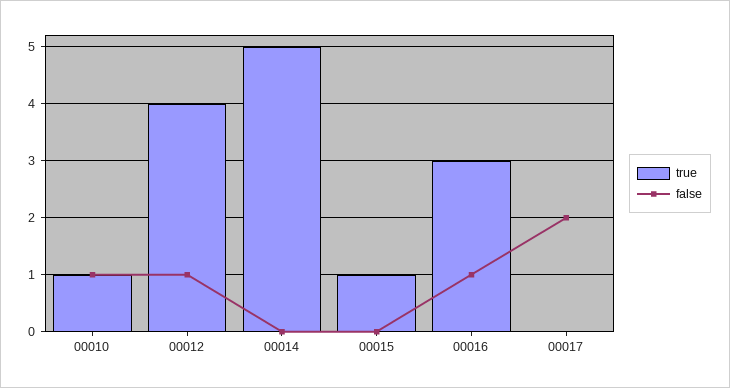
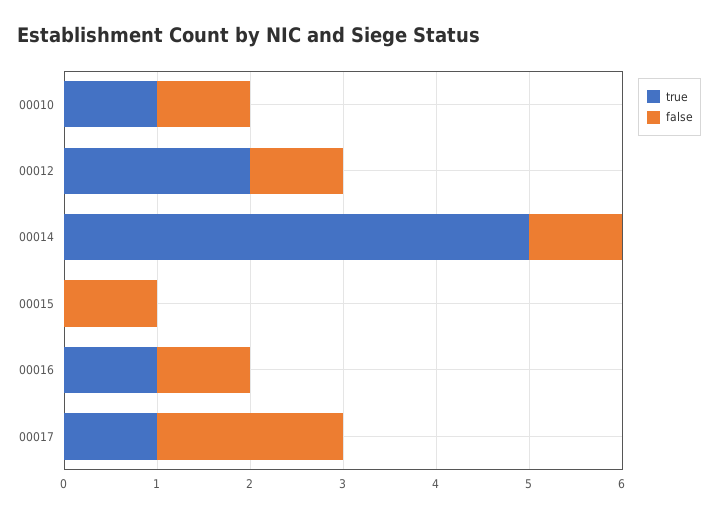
true, 00012: 4 -> 2
false, 00014: 0 -> 1
true, 00015: 1 -> 0
false, 00015: 0 -> 1
true, 00016: 3 -> 1
true, 00017: 0 -> 1

